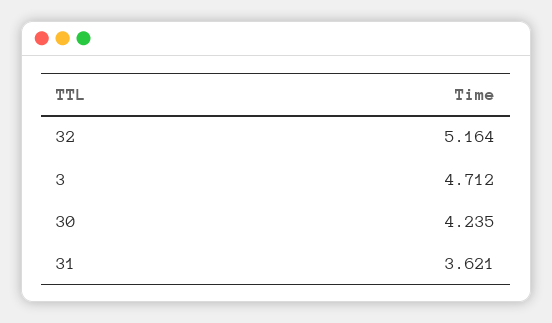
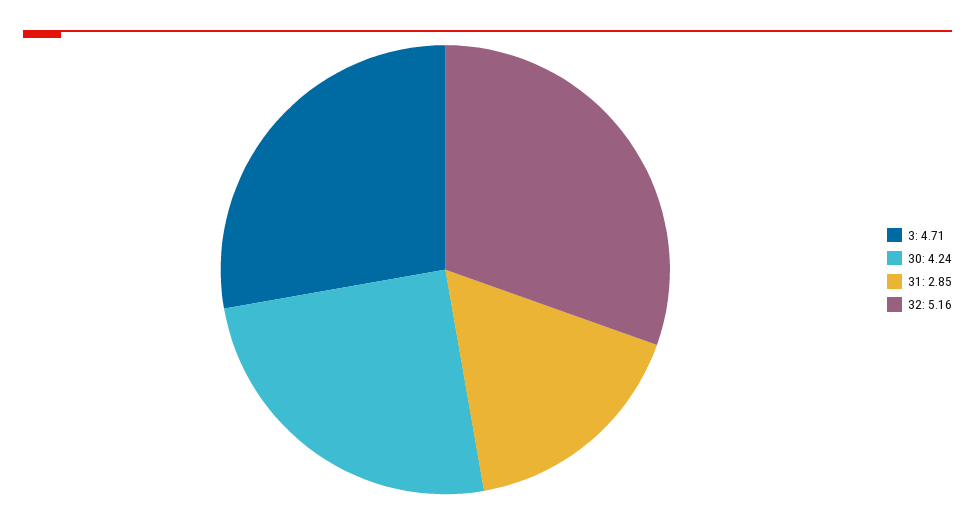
31: 3.621 -> 2.85

